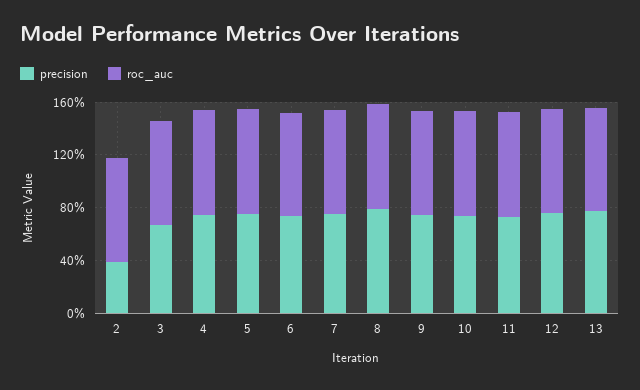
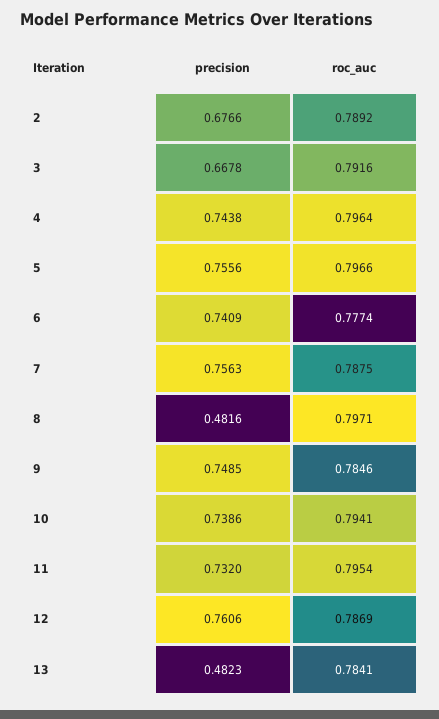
precision, 2: 0.4 -> 0.6766
precision, 8: 0.8 -> 0.4816
precision, 13: 0.8 -> 0.4823

